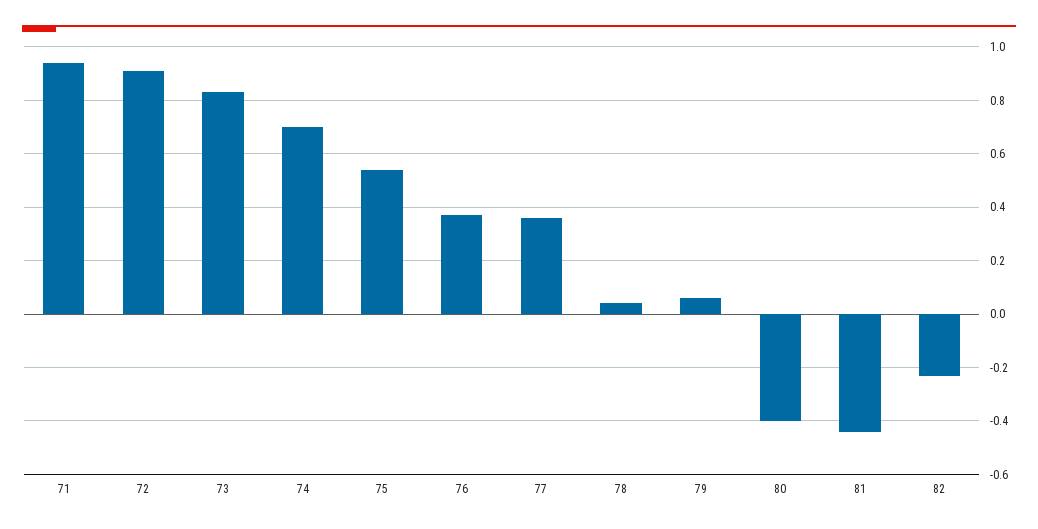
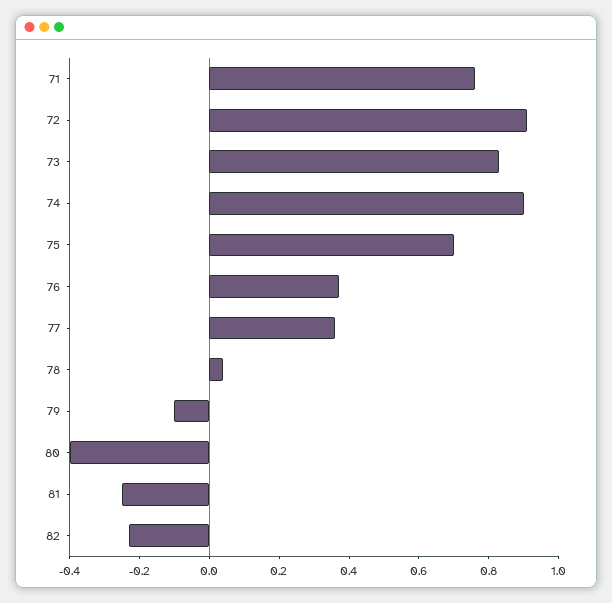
71: 0.95 -> 0.75
74: 0.7 -> 0.9
75: 0.55 -> 0.7
79: 0.05 -> -0.1
81: -0.45 -> -0.25

